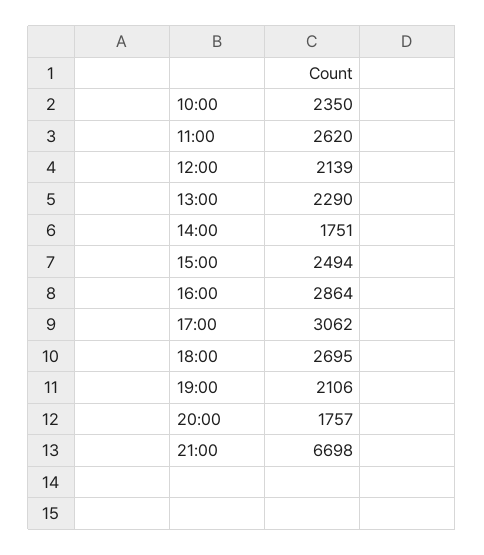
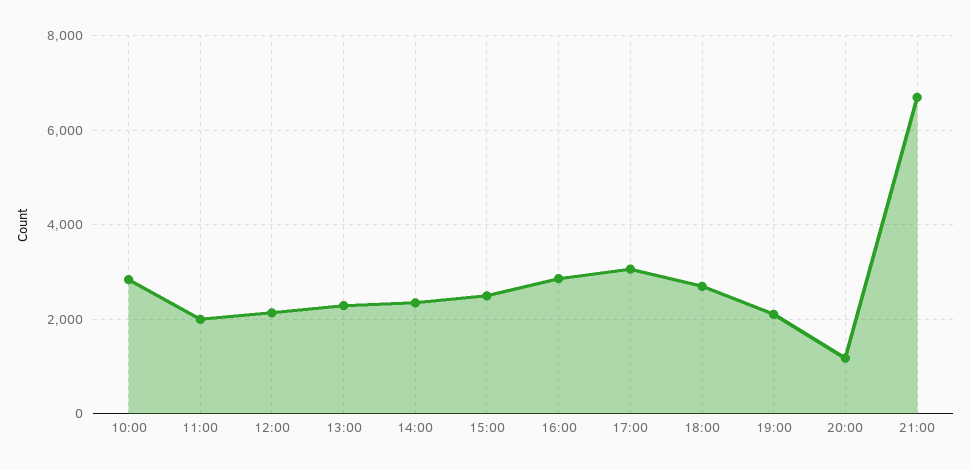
10:00: 2350 -> 2800
11:00: 2620 -> 2000
14:00: 1751 -> 2400
20:00: 1757 -> 1200

